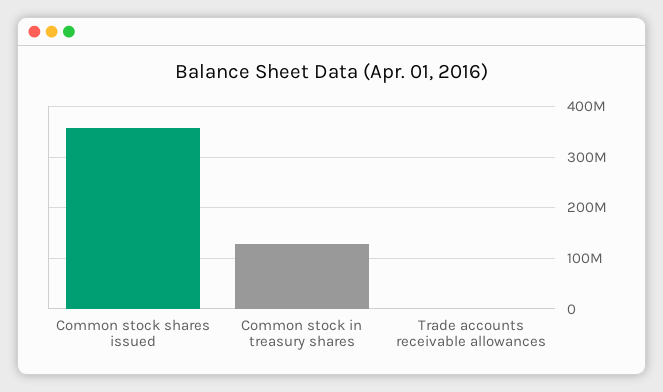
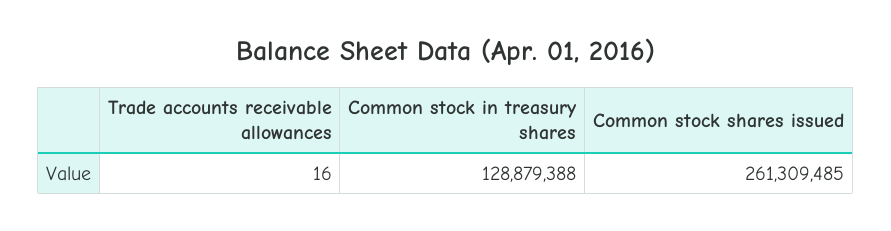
Common stock shares issued: 360000000 -> 261309485

